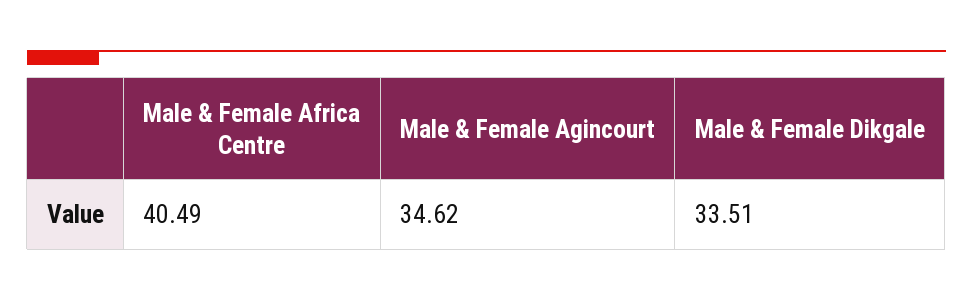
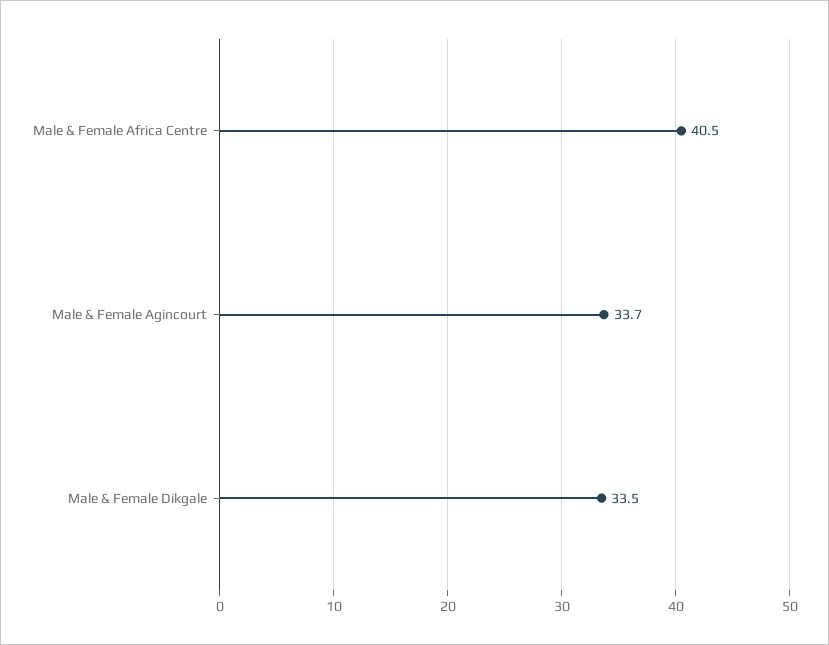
Male & Female Agincourt: 34.62 -> 33.7

